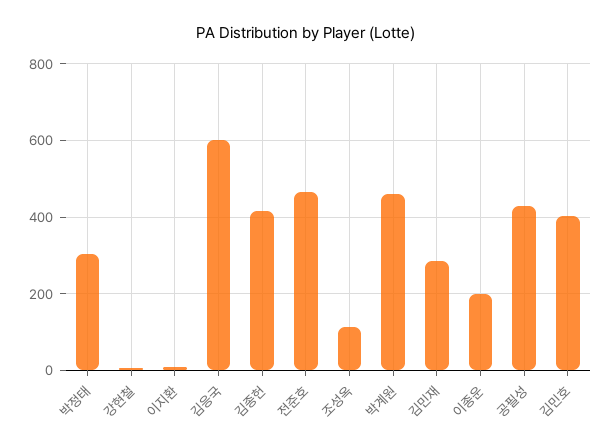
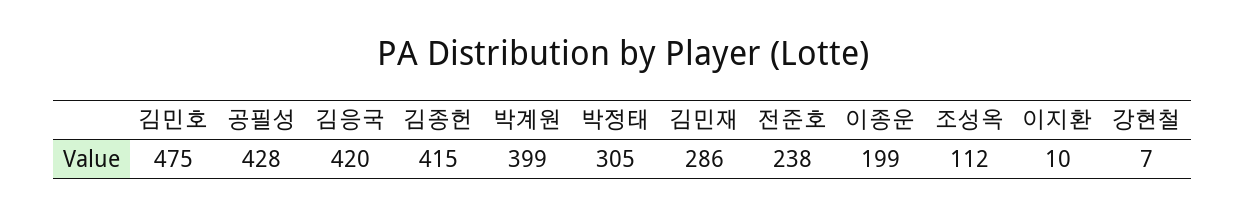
김응국: 600 -> 420
전준호: 460 -> 238
박계원: 460 -> 399
김민호: 400 -> 475

